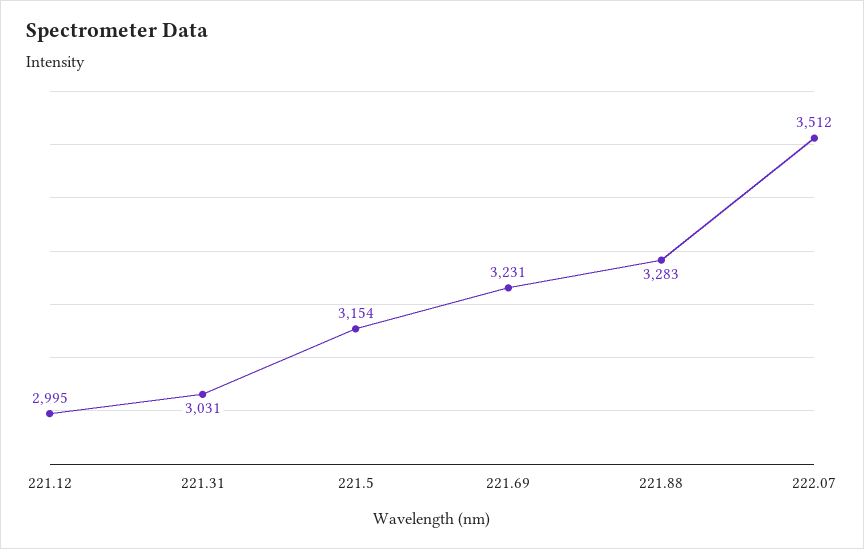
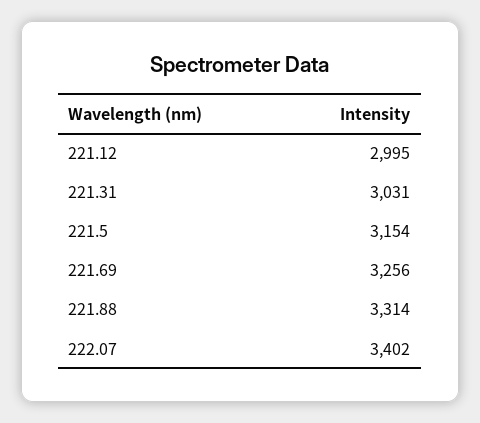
221.69: 3231 -> 3256
221.88: 3283 -> 3314
222.07: 3512 -> 3402

